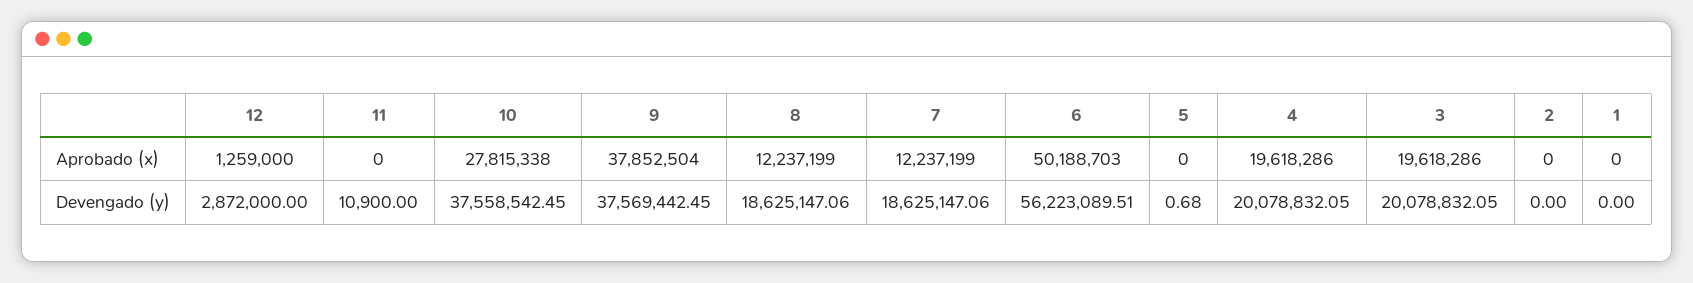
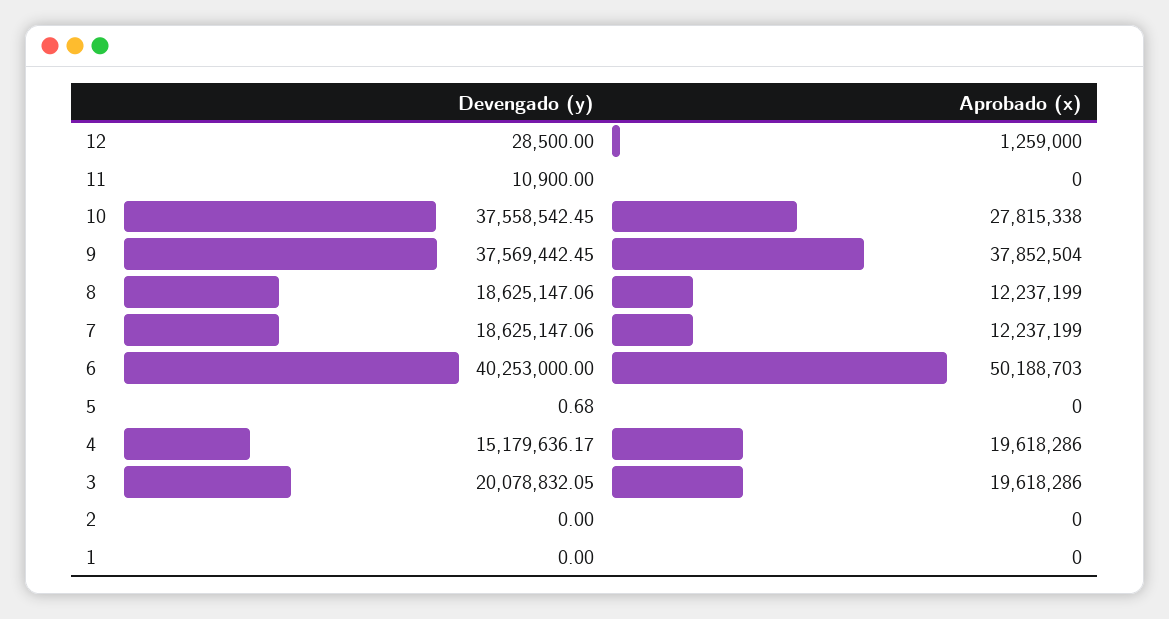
12, Devengado (y): 2872000 -> 28500
6, Devengado (y): 56223089.51 -> 40253000
4, Devengado (y): 20078832.05 -> 15179636.17

